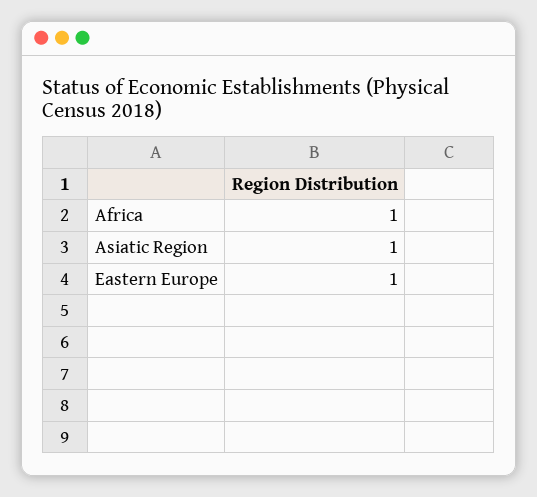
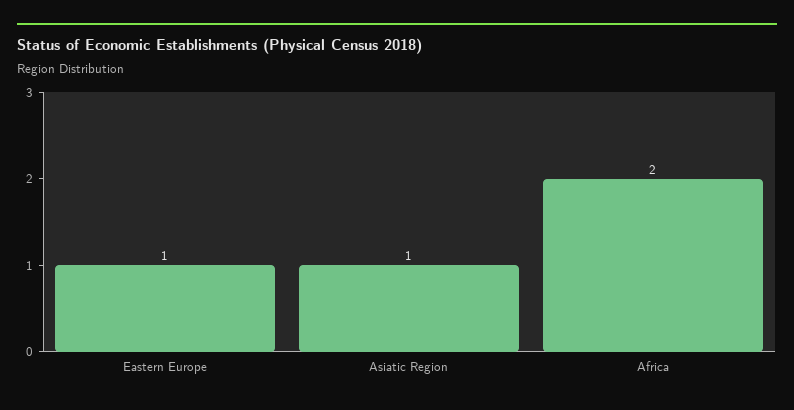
Africa: 1 -> 2

